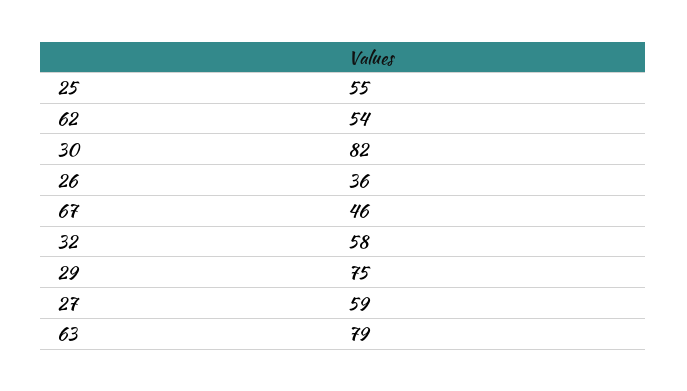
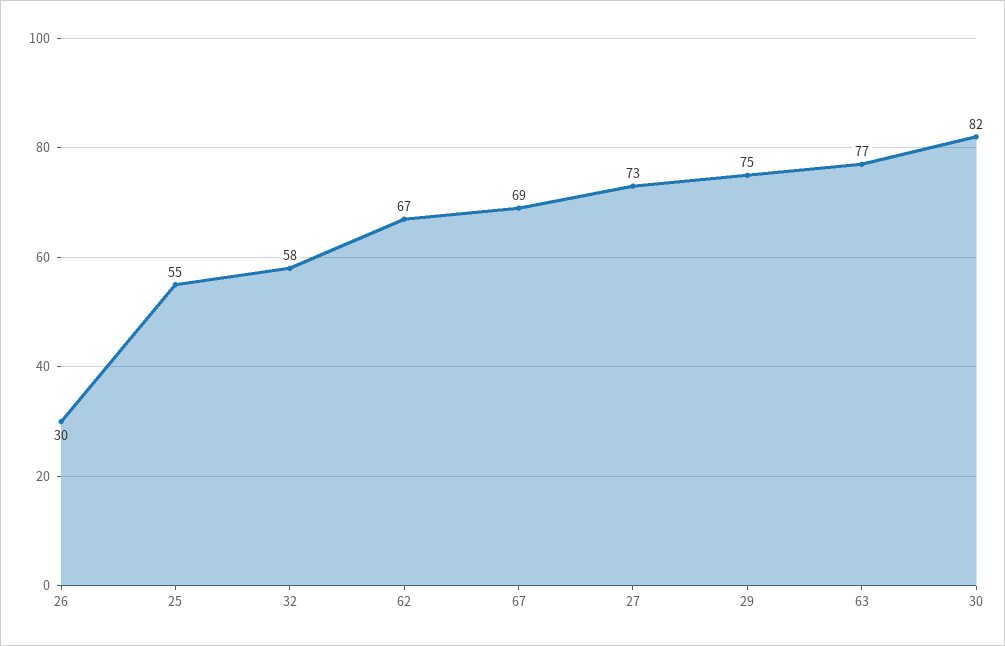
62: 54 -> 67
26: 36 -> 30
67: 46 -> 69
27: 59 -> 73
63: 79 -> 77

